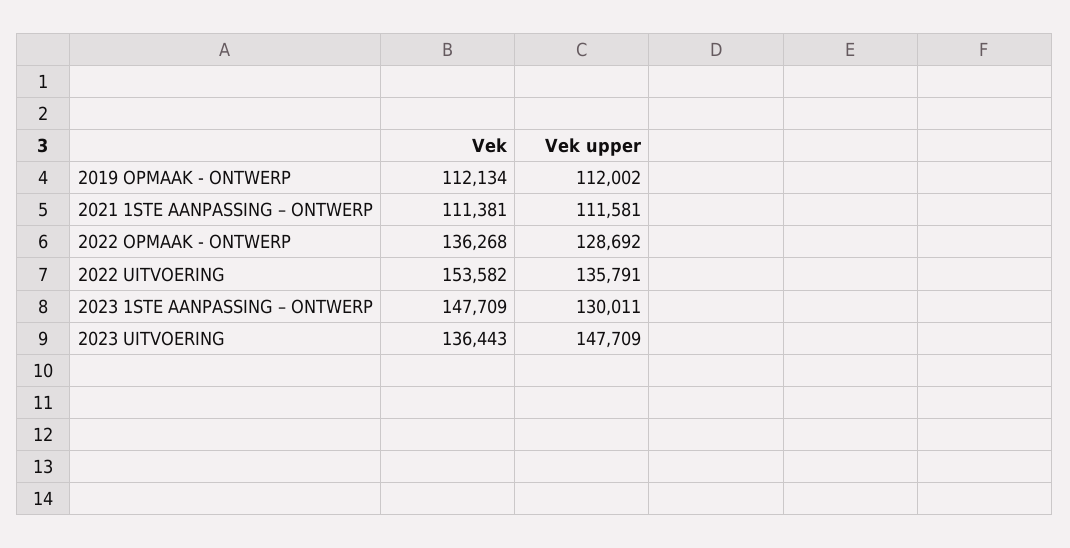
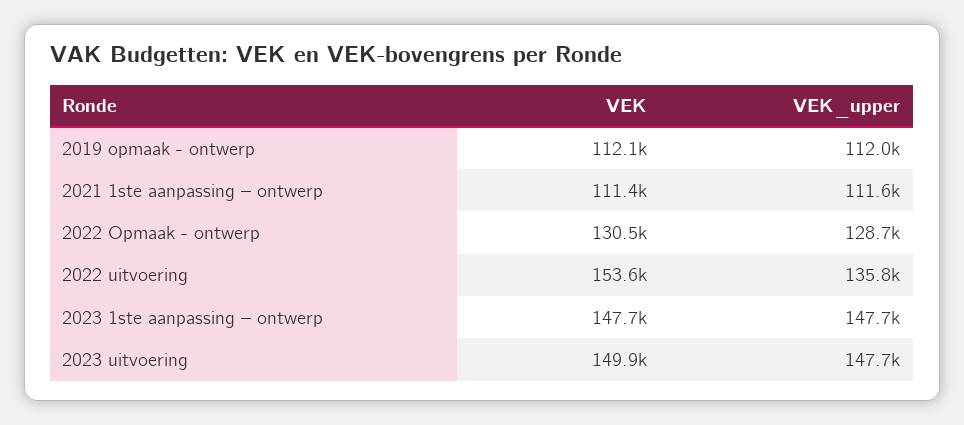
Vek, 2022 OPMAAK - ONTWERP: 136268 -> 130500
Vek upper, 2023 1STE AANPASSING – ONTWERP: 130011 -> 147700
Vek, 2023 UITVOERING: 136443 -> 149900

